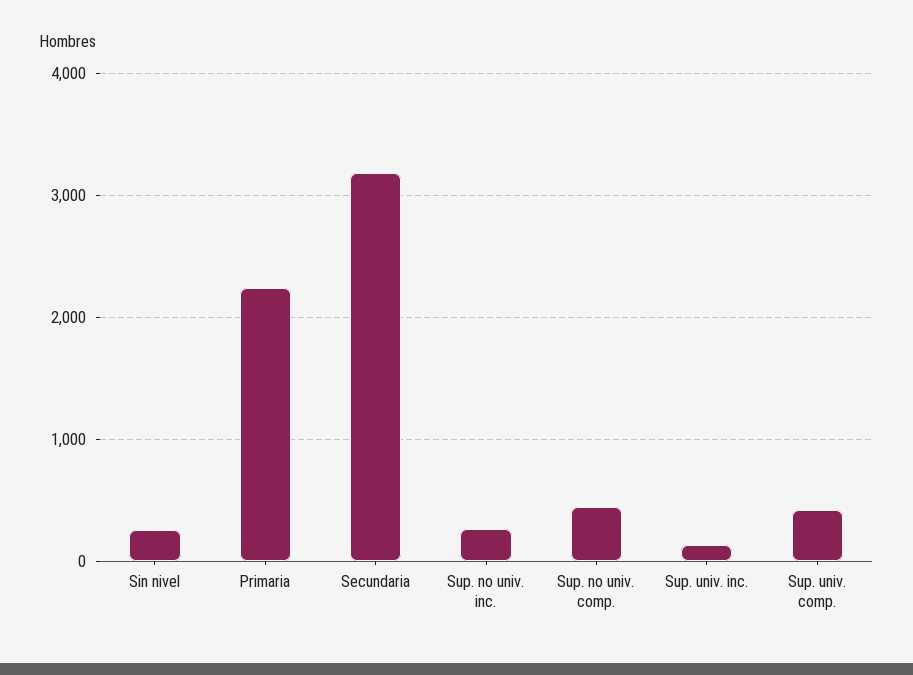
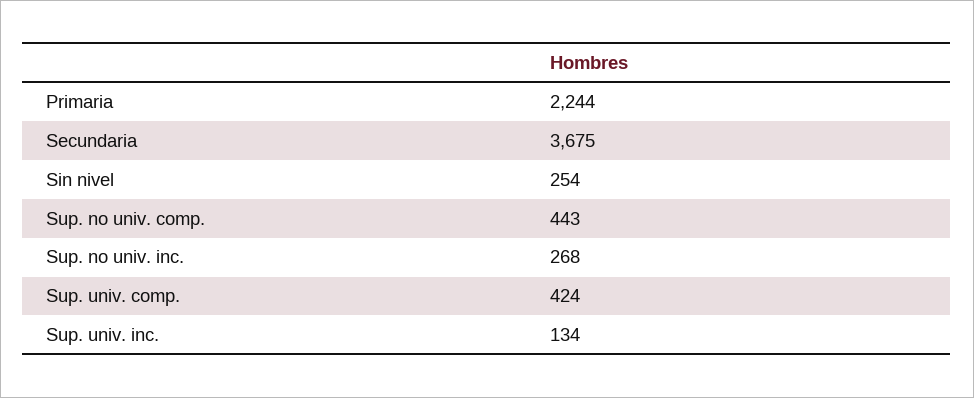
Secundaria: 3200 -> 3675

